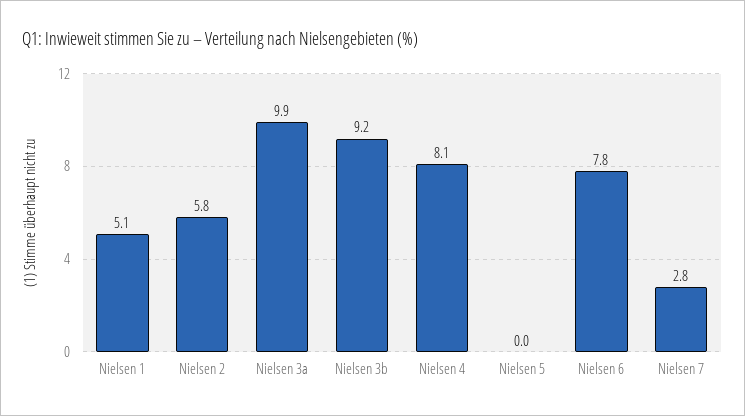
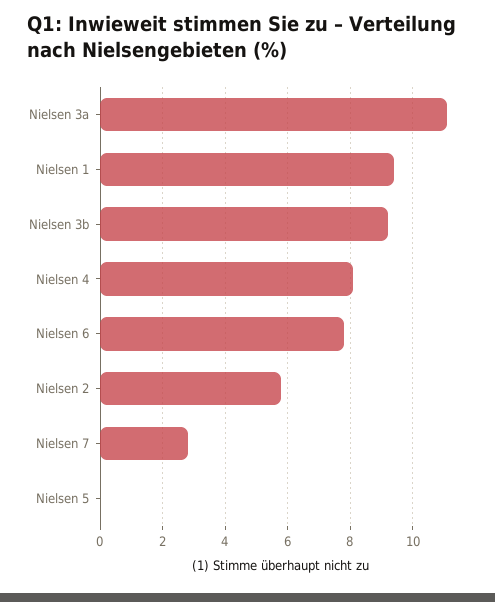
Nielsen 1: 5.1 -> 9.5
Nielsen 3a: 9.9 -> 11

